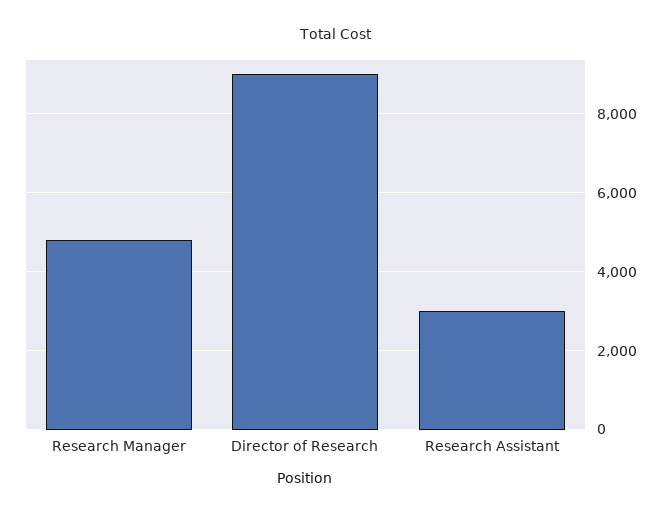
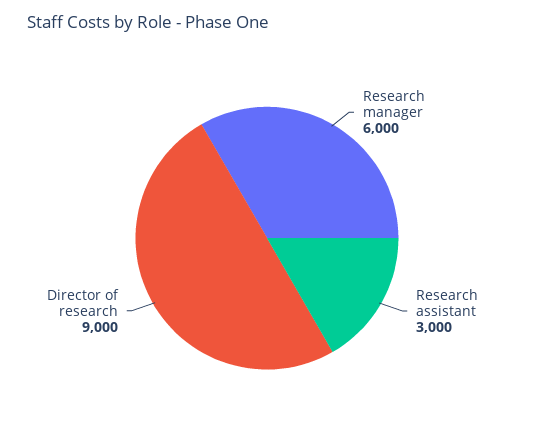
Research Manager: 4800 -> 6000

